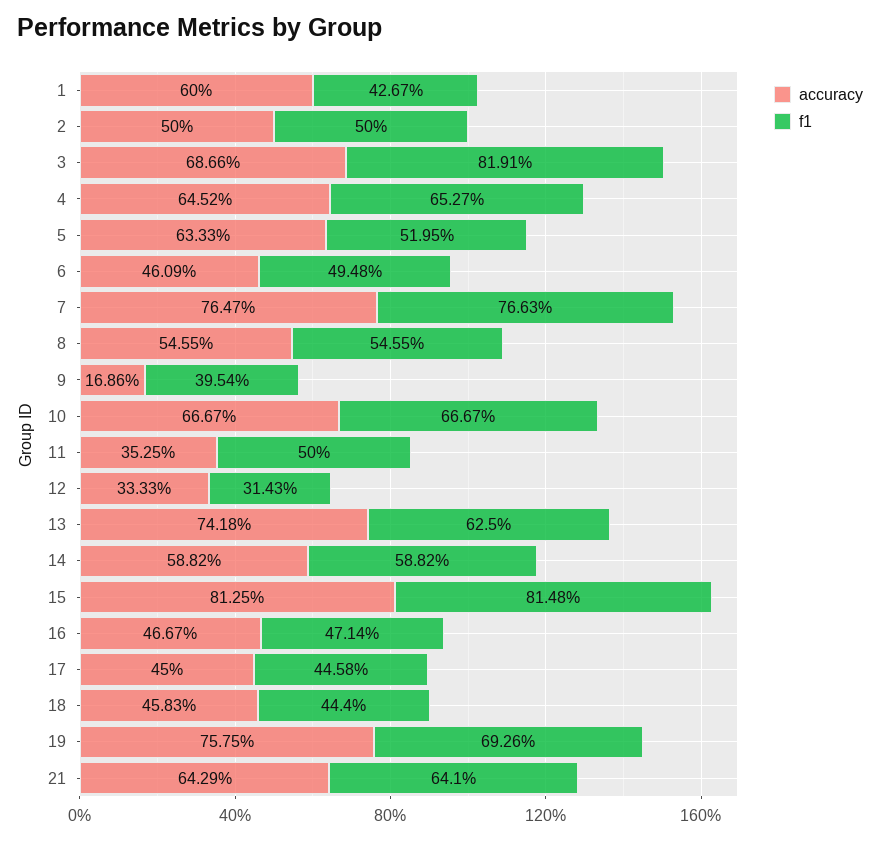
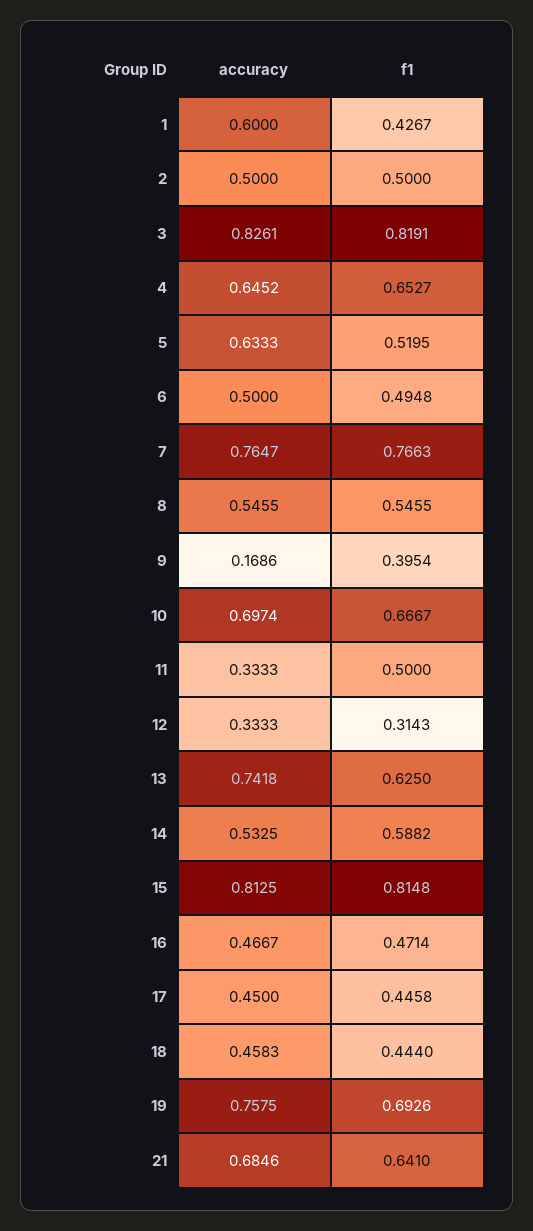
accuracy, 3: 0.6866 -> 0.8261
accuracy, 6: 0.4609 -> 0.5
accuracy, 10: 0.6667 -> 0.6974
accuracy, 11: 0.3525 -> 0.3333
accuracy, 14: 0.5882 -> 0.5325
accuracy, 21: 0.6429 -> 0.6846

